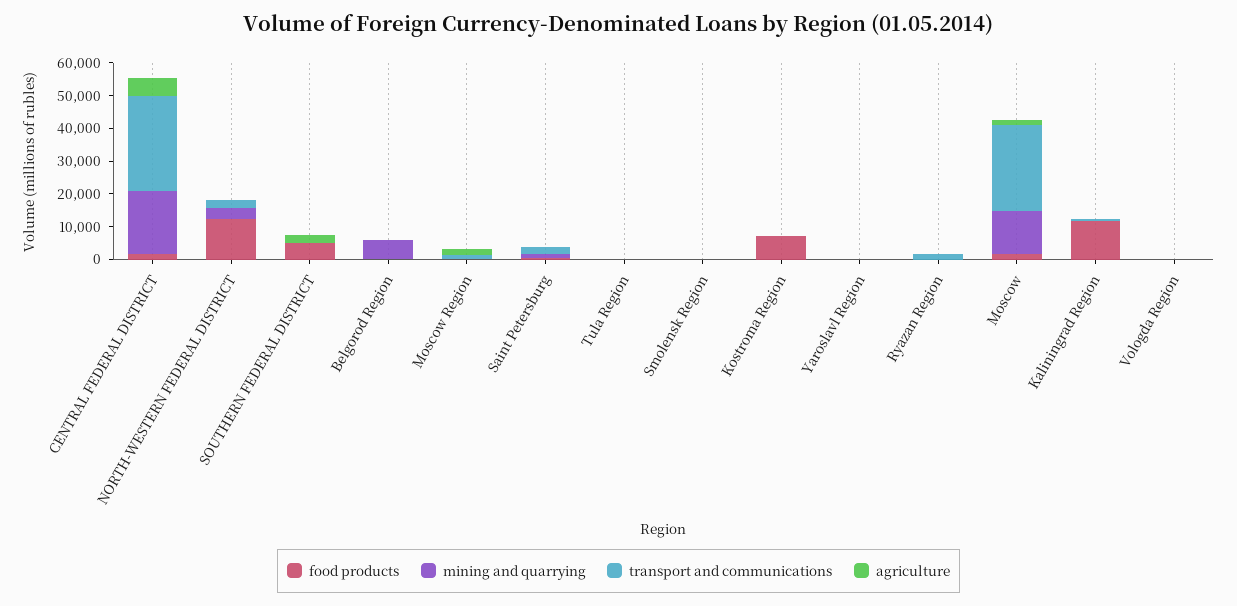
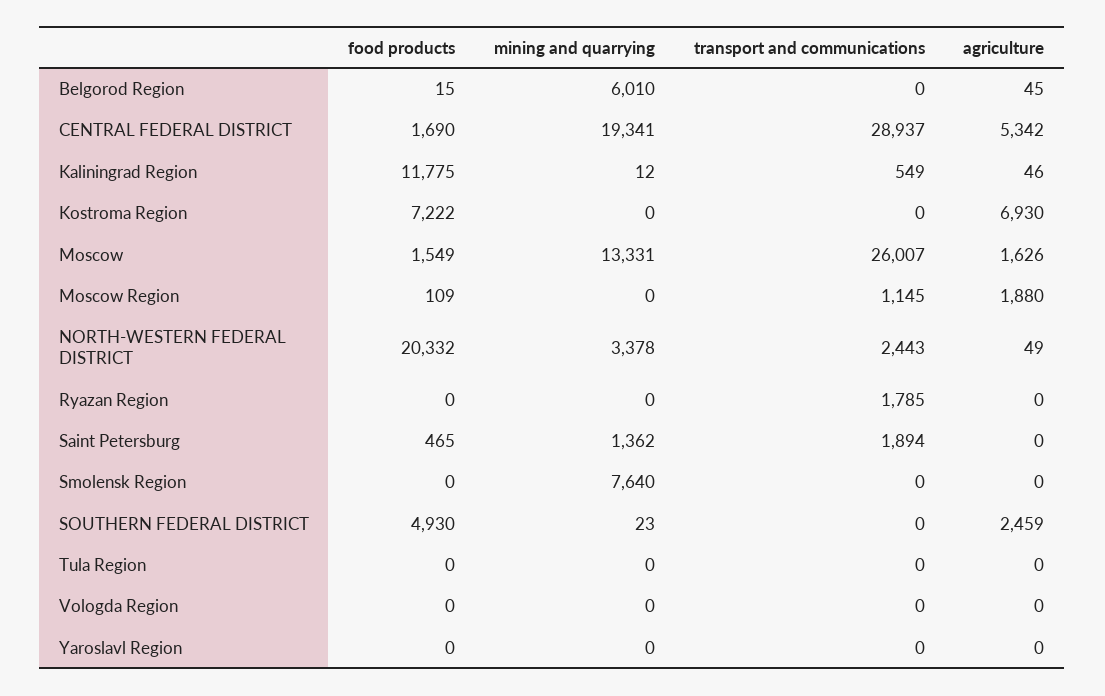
food products, NORTH-WESTERN FEDERAL DISTRICT: 12500 -> 20332
mining and quarrying, Smolensk Region: 0 -> 7640
agriculture, Kostroma Region: 0 -> 6930

